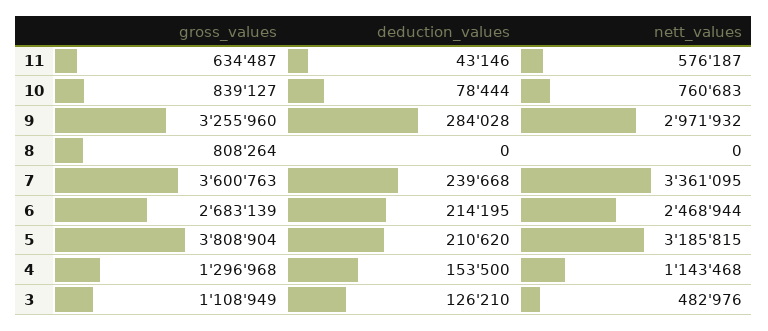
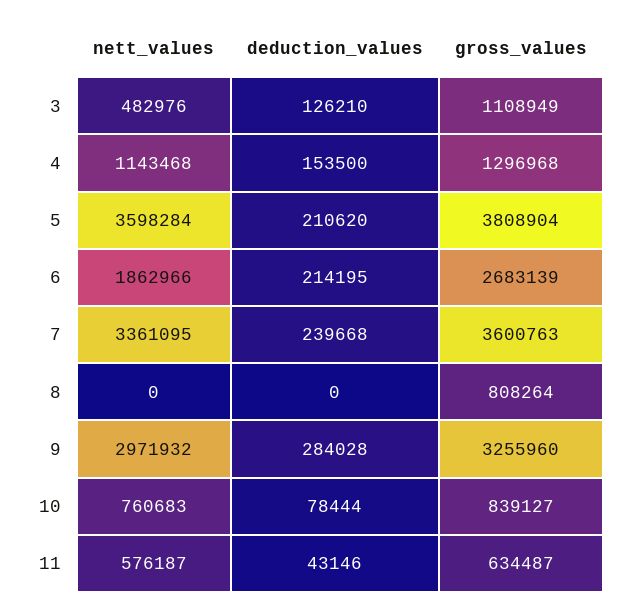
nett_values, 6: 2468944 -> 1862966
nett_values, 5: 3185815 -> 3598284

